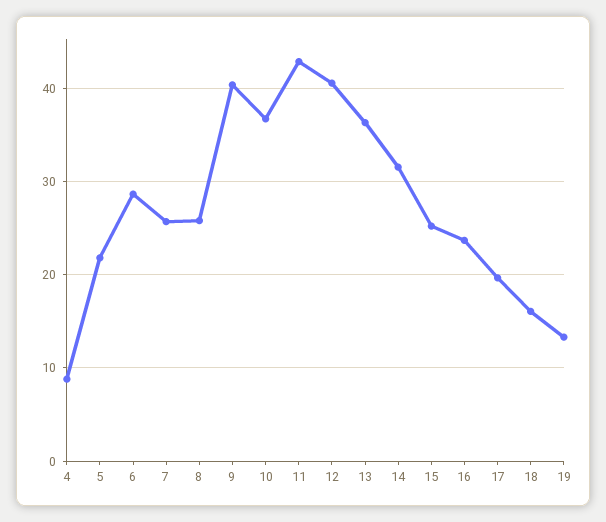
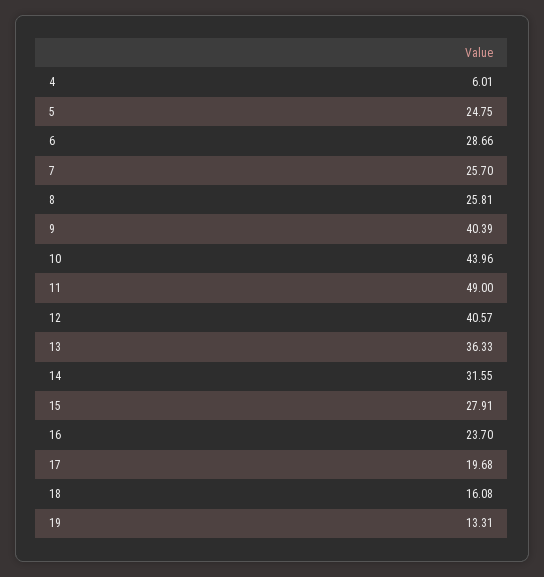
4: 9 -> 6.01
5: 22 -> 24.75
10: 37 -> 43.96
11: 43 -> 49
15: 25 -> 27.91

